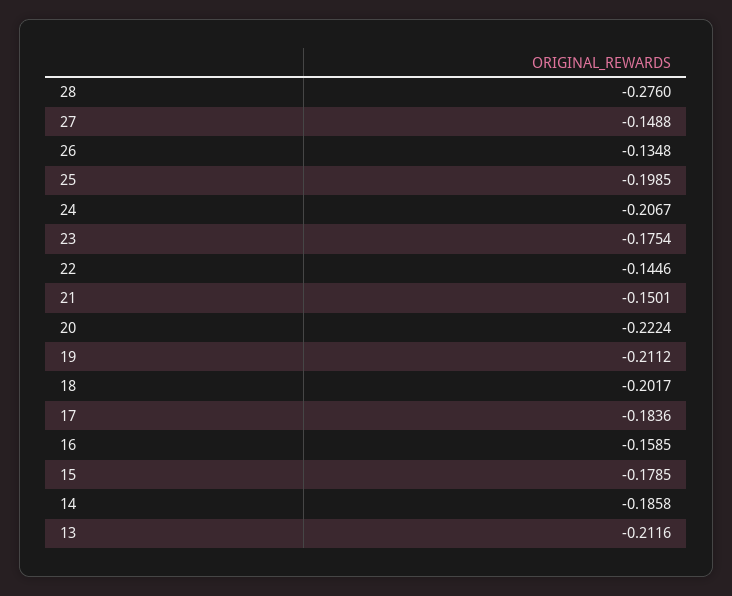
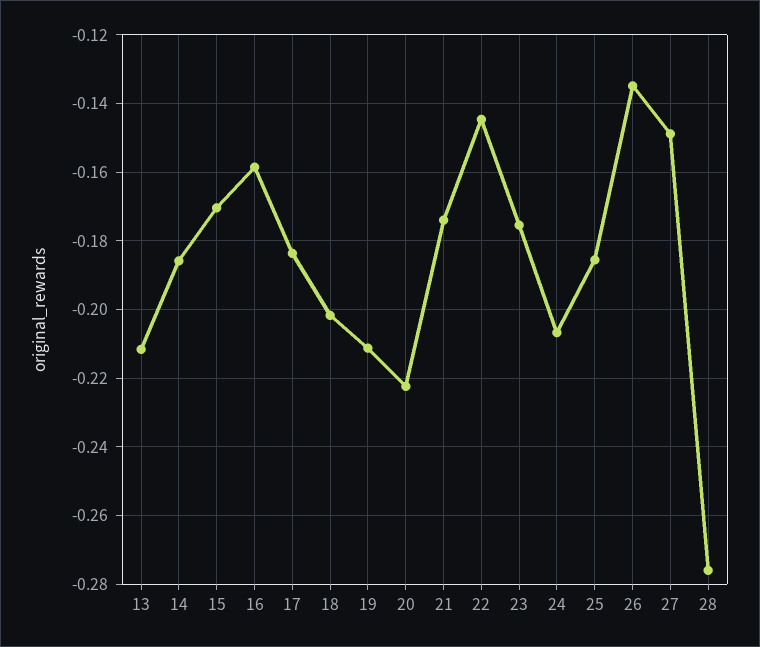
25: -0.1985 -> -0.186
21: -0.1501 -> -0.174
15: -0.1785 -> -0.17

